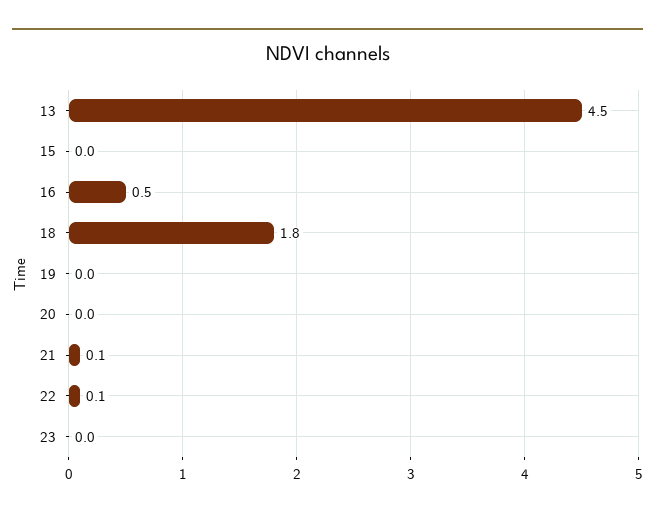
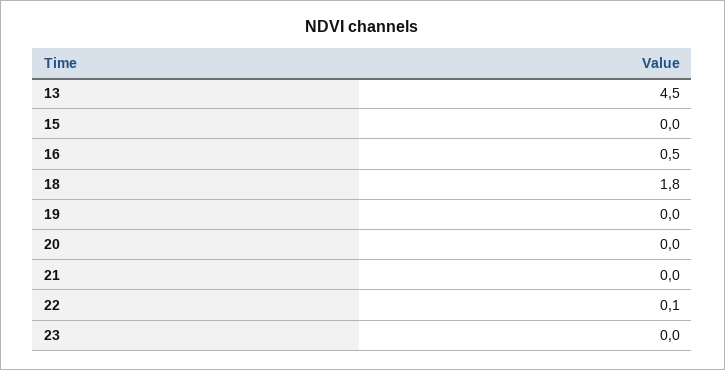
21: 0.1 -> 0

